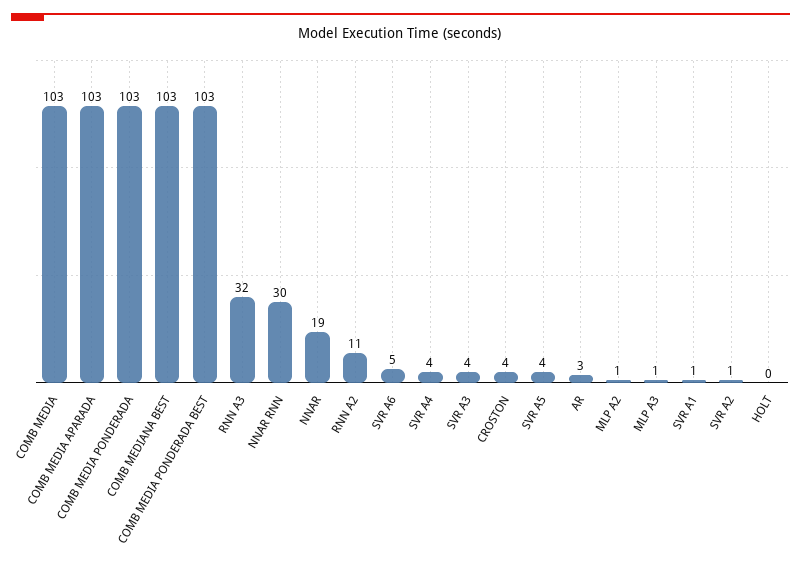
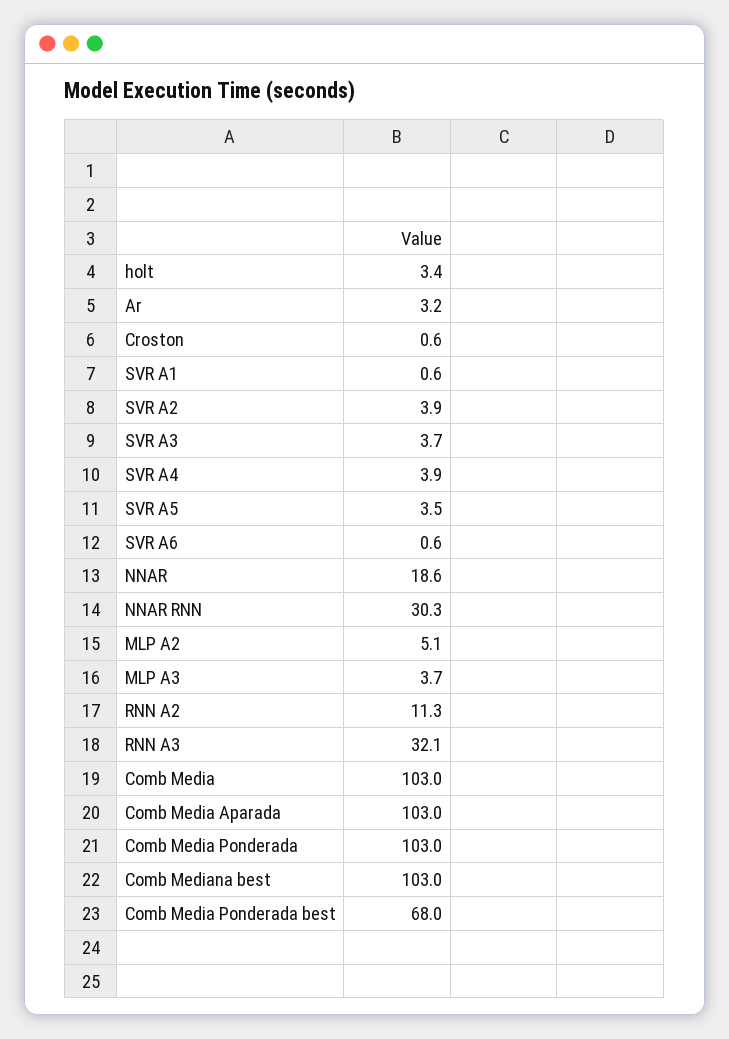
COMB MEDIA PONDERADA BEST: 103 -> 68
SVR A6: 5 -> 0.6
CROSTON: 4 -> 0.6
MLP A2: 1 -> 5.1
MLP A3: 1 -> 3.7
SVR A2: 1 -> 3.9
HOLT: 0 -> 3.4

